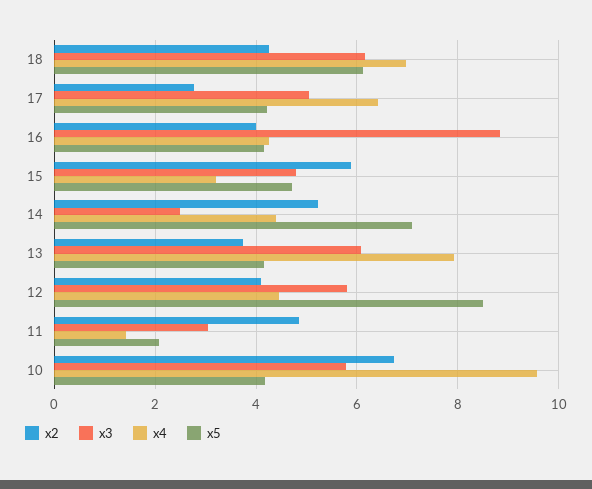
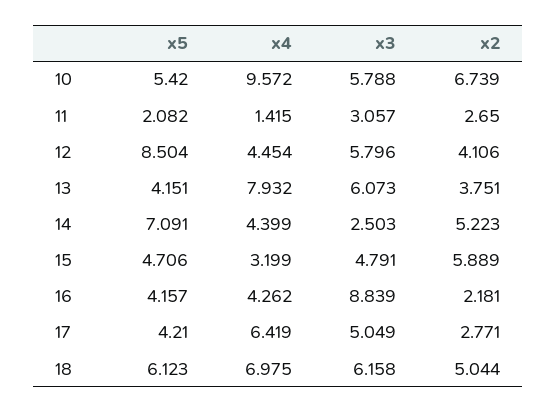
x2, 18: 4.2 -> 5.044
x2, 16: 4 -> 2.181
x2, 11: 4.8 -> 2.65
x5, 10: 4.2 -> 5.42

